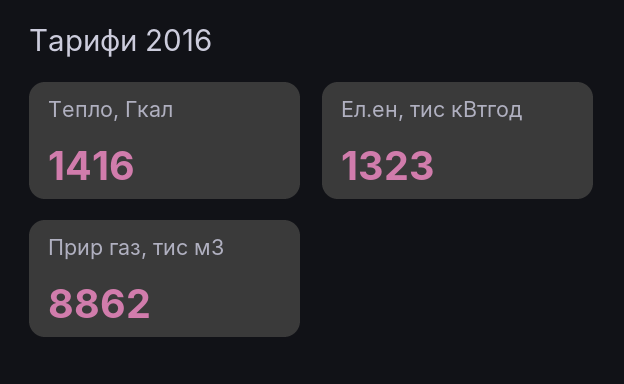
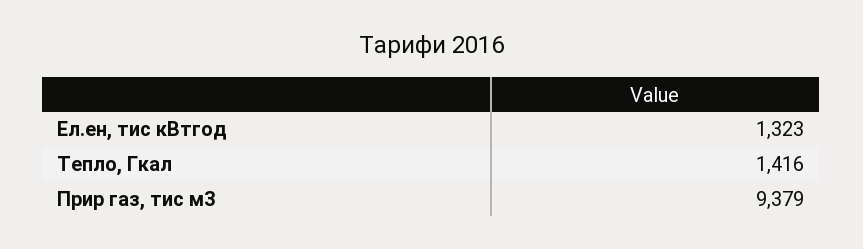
Прир газ, тис м3: 8862 -> 9379

